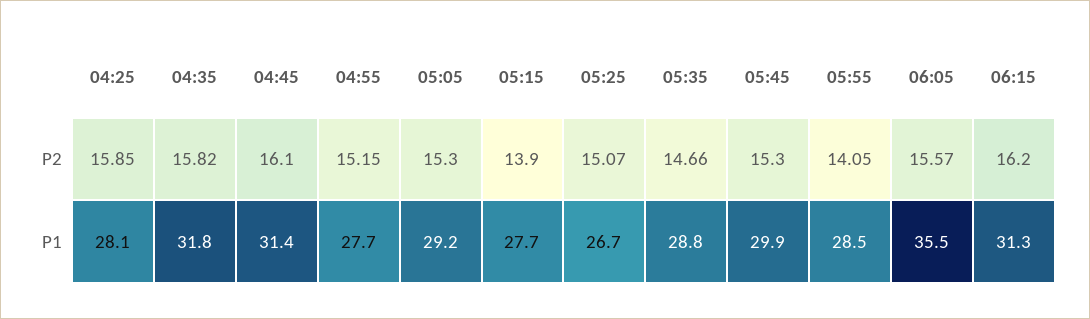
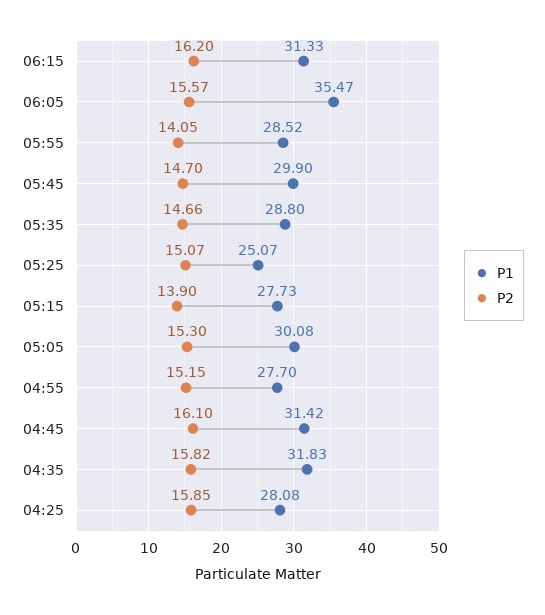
P2, 05:45: 15.3 -> 14.7
P1, 05:05: 29.2 -> 30.08
P1, 05:25: 26.7 -> 25.07

